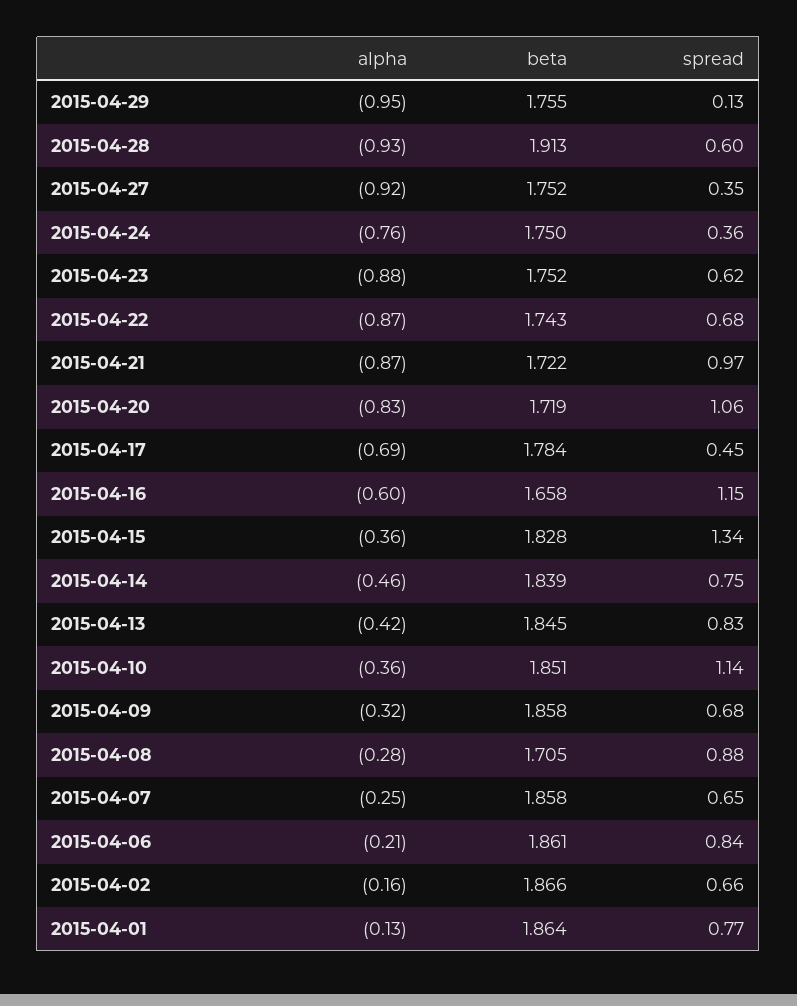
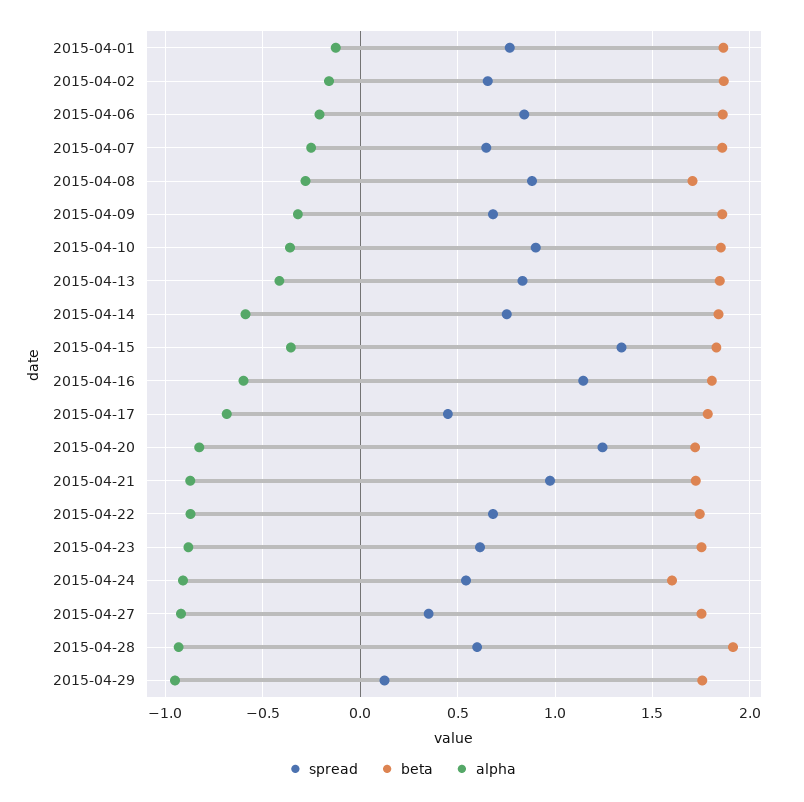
alpha, 2015-04-24: -0.76 -> -0.9
beta, 2015-04-24: 1.75 -> 1.6
spread, 2015-04-24: 0.36 -> 0.55
spread, 2015-04-20: 1.06 -> 1.25
beta, 2015-04-16: 1.658 -> 1.8
alpha, 2015-04-14: -0.46 -> -0.6
spread, 2015-04-10: 1.14 -> 0.9

